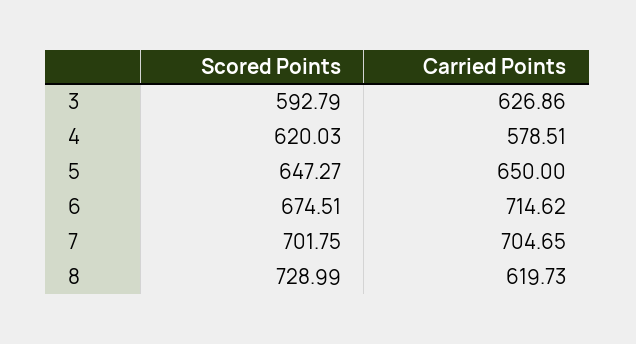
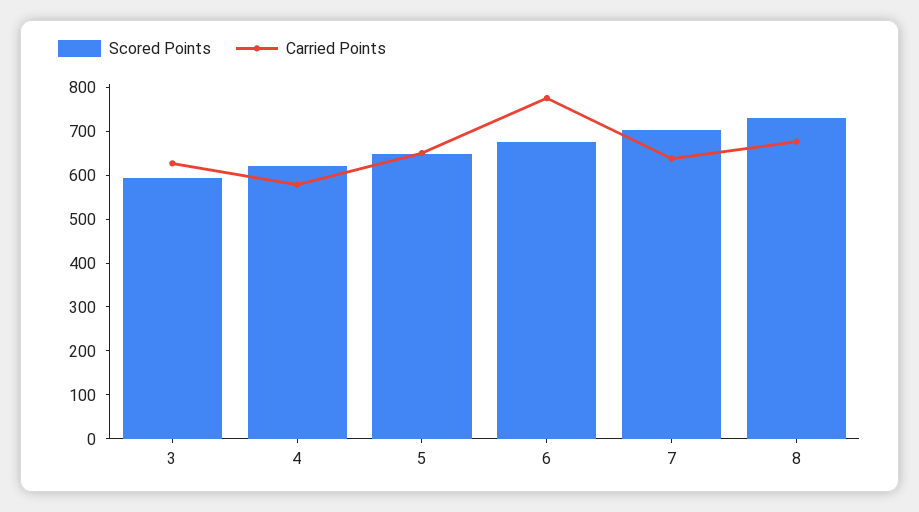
Carried Points, 6: 714.62 -> 780
Carried Points, 7: 704.65 -> 640
Carried Points, 8: 619.73 -> 680

